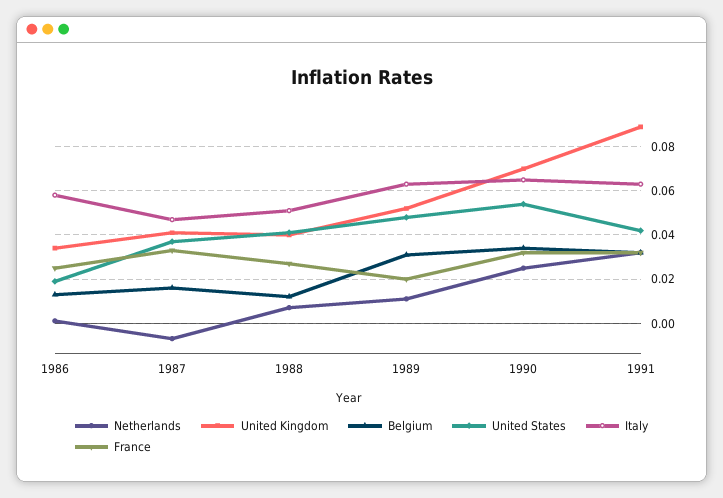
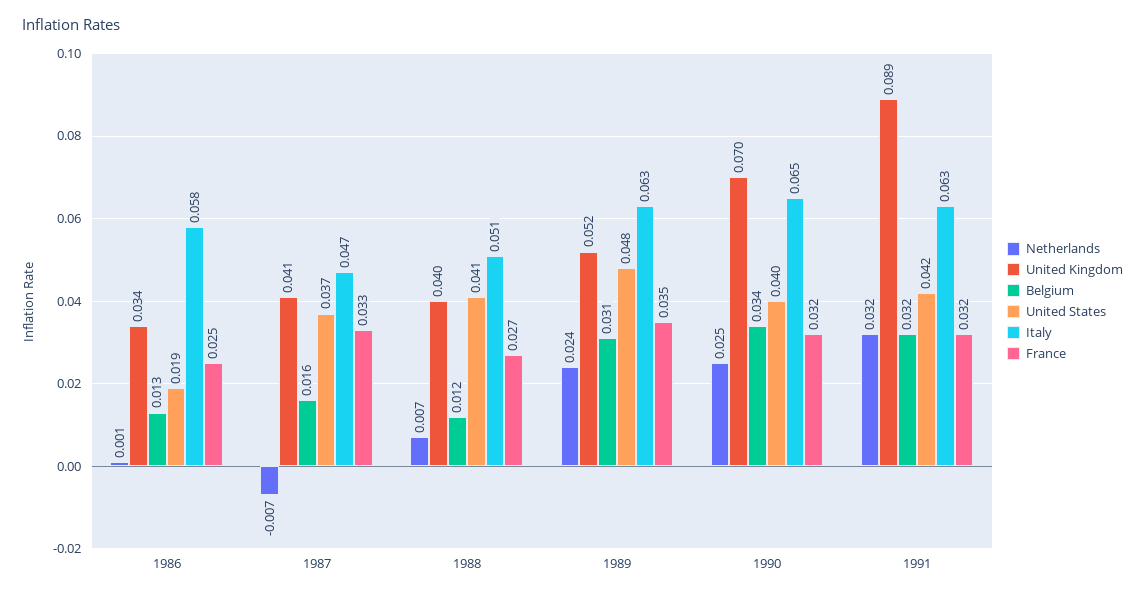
Netherlands, 1989: 0.01 -> 0.024
France, 1989: 0.02 -> 0.035
United States, 1990: 0.055 -> 0.04

